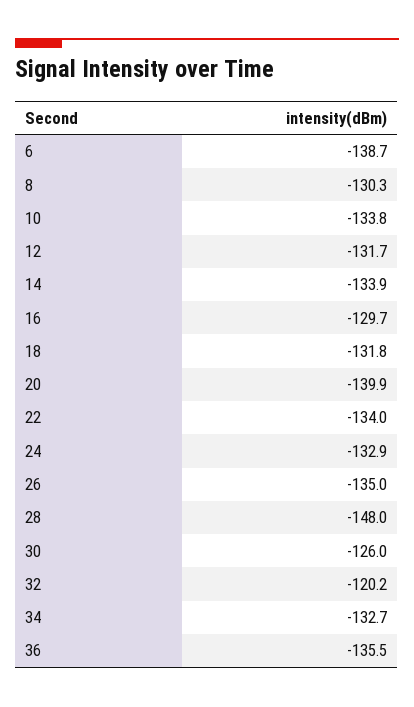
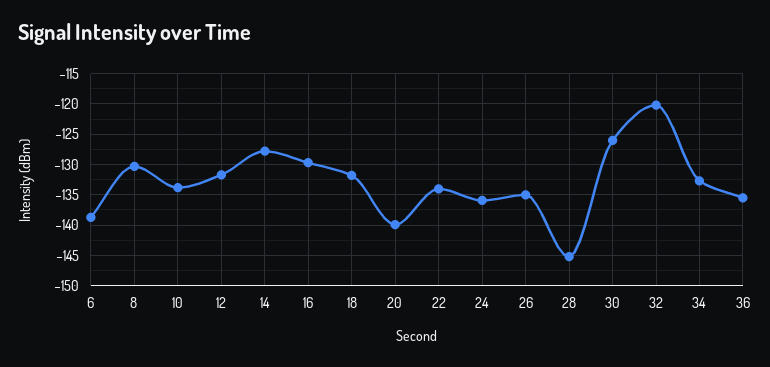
14: -133.9 -> -128
24: -132.9 -> -136
28: -148 -> -145

